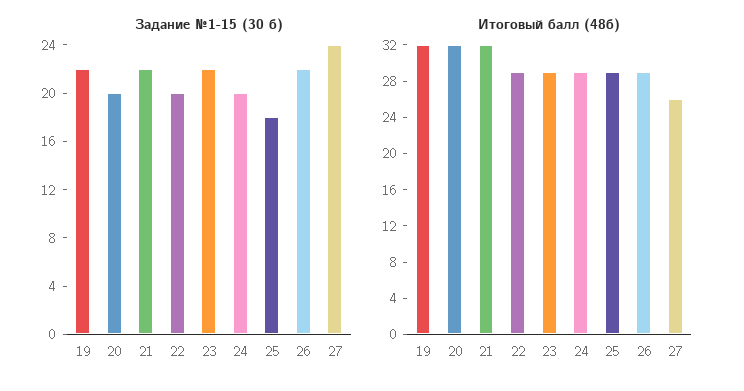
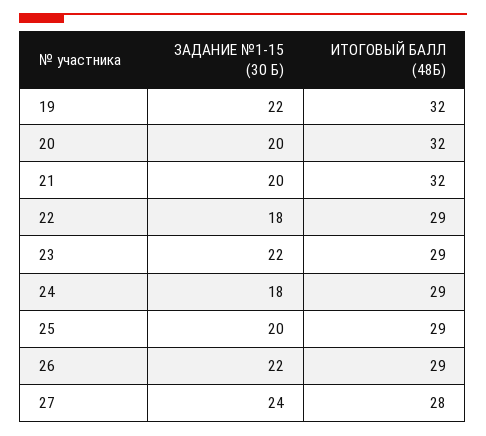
Задание №1-15 (30 б), 21: 22 -> 20
Задание №1-15 (30 б), 22: 20 -> 18
Задание №1-15 (30 б), 24: 20 -> 18
Задание №1-15 (30 б), 25: 18 -> 20
Итоговый балл (48б), 27: 26 -> 28

